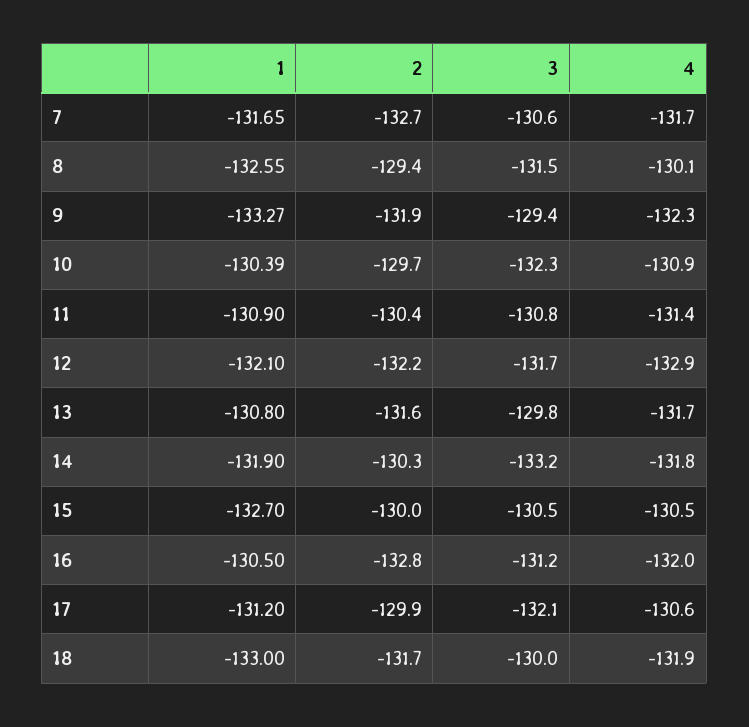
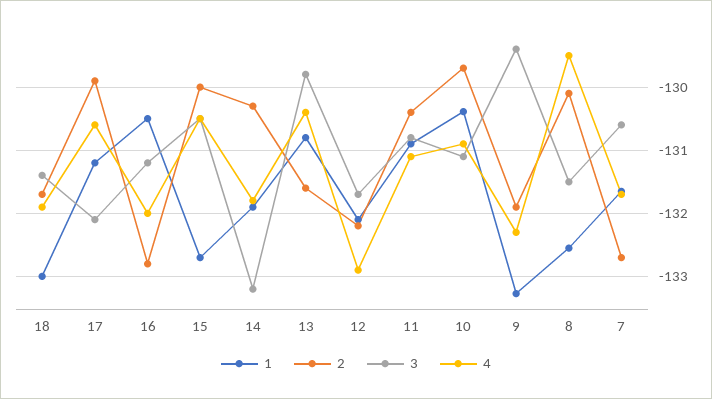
2, 8: -129.4 -> -130.1
4, 8: -130.1 -> -129.5
3, 10: -132.3 -> -131.1
4, 11: -131.4 -> -131.1
4, 13: -131.7 -> -130.4
3, 18: -130 -> -131.4

